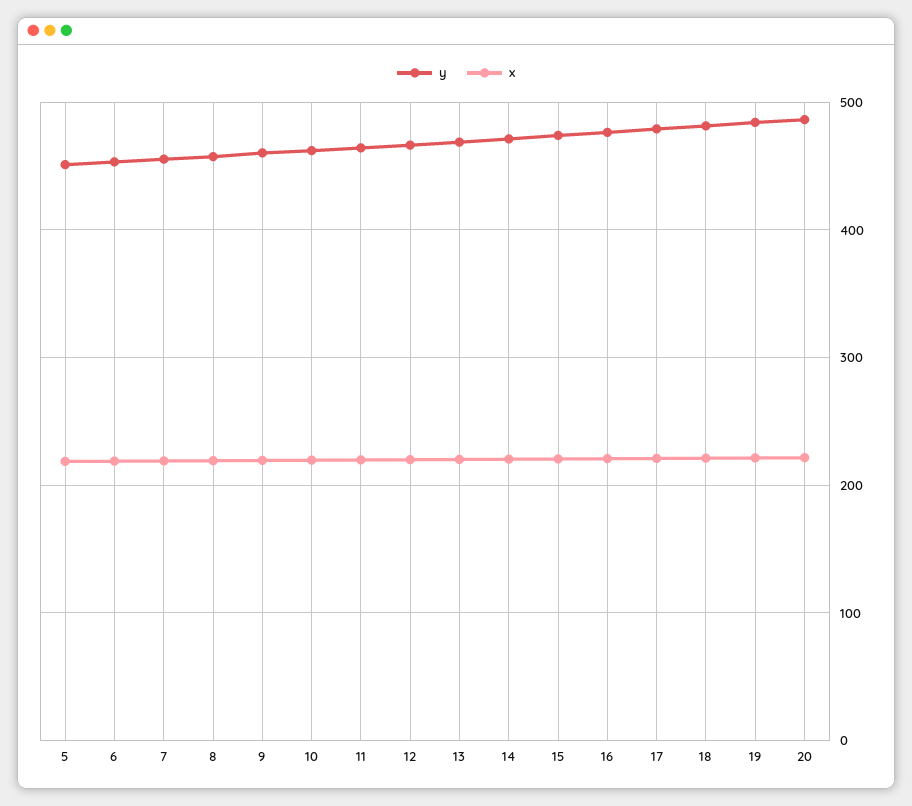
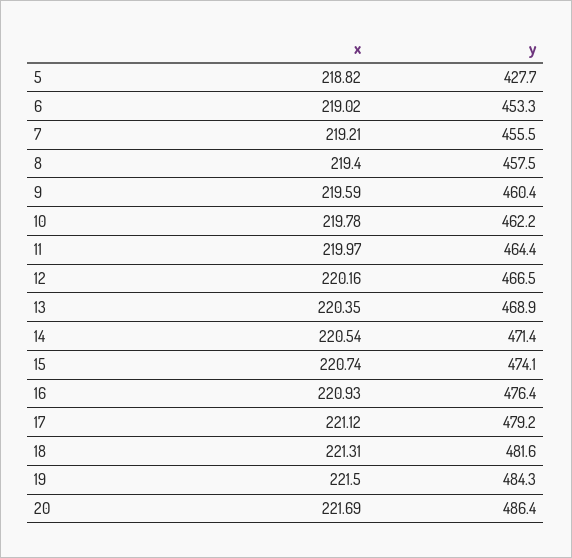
y, 5: 450 -> 427.7

